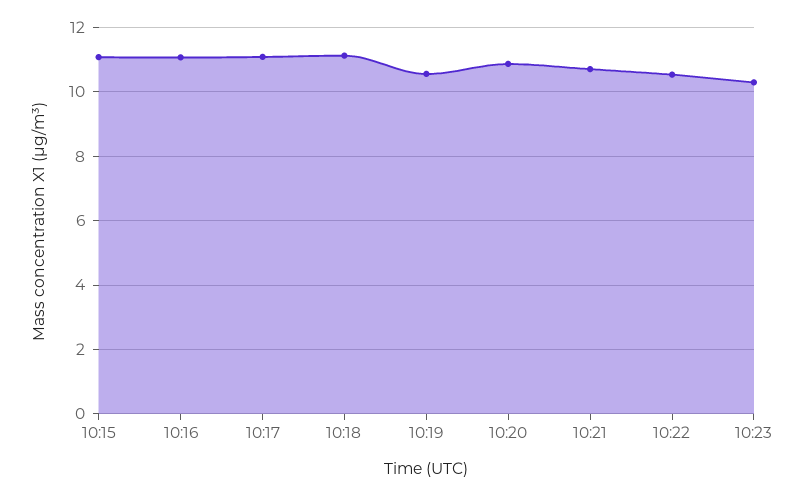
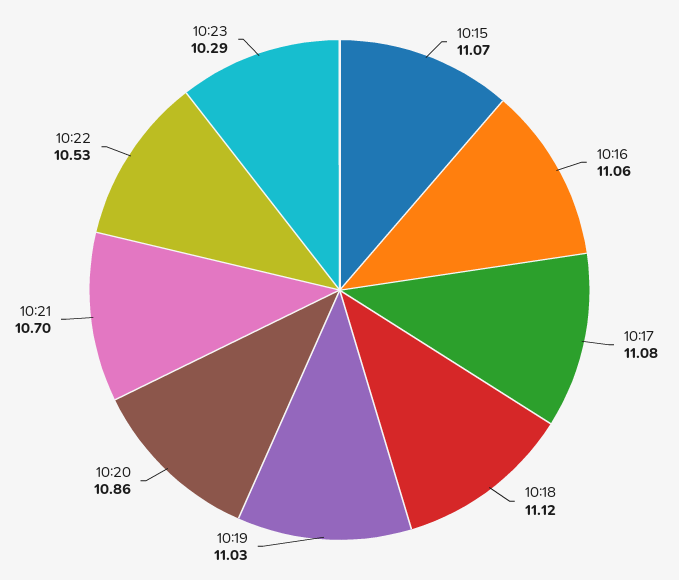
10:19: 10.6 -> 11.03

